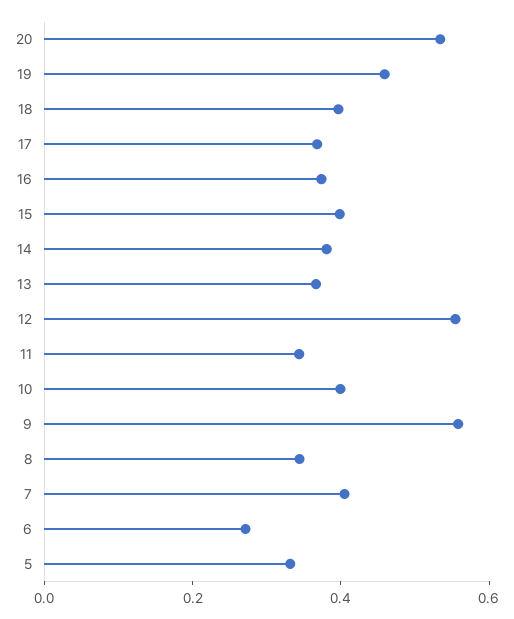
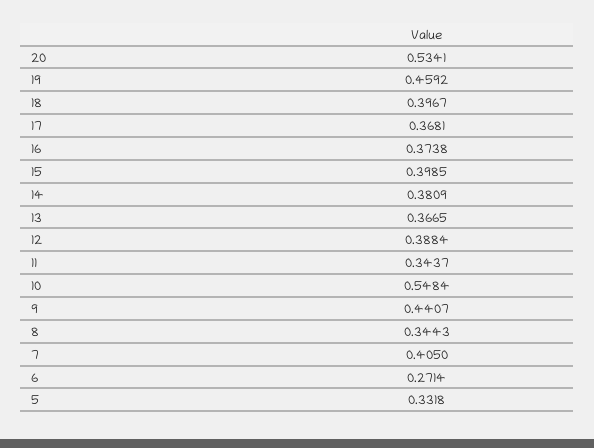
12: 0.55 -> 0.3884
10: 0.4 -> 0.5484
9: 0.55 -> 0.4407

